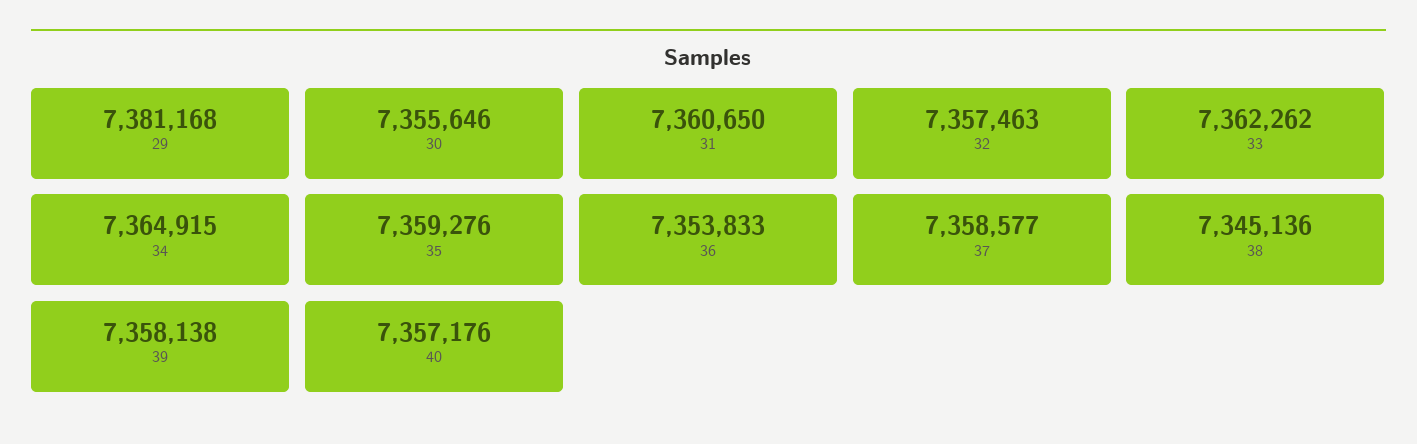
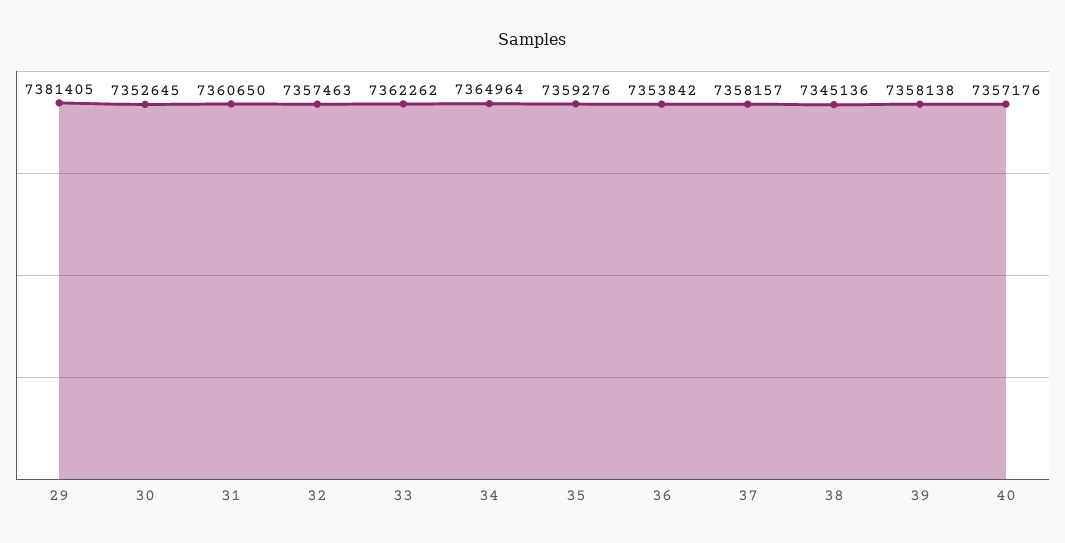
29: 7381168 -> 7381405
30: 7355646 -> 7352645
34: 7364915 -> 7364964
36: 7353833 -> 7353842
37: 7358577 -> 7358157

